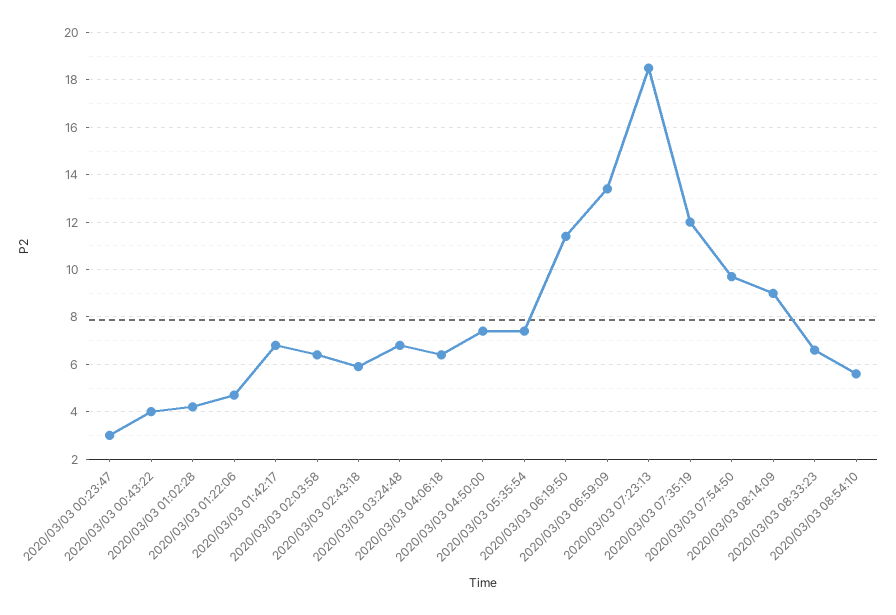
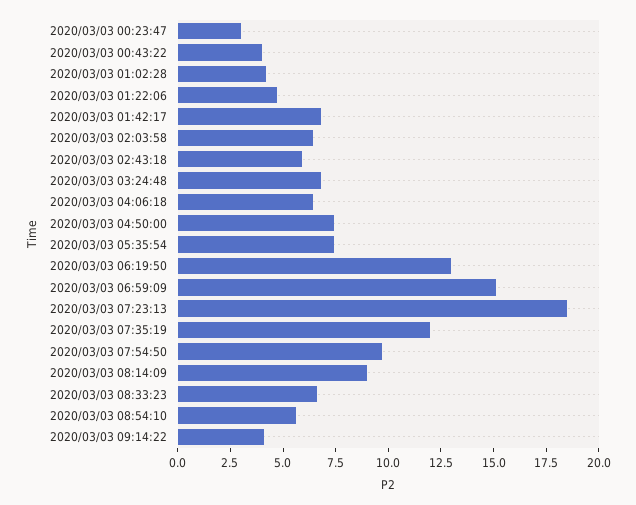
2020/03/03 06:19:50: 11.5 -> 13
2020/03/03 06:59:09: 13.5 -> 15
2020/03/03 09:14:22: none -> 4

